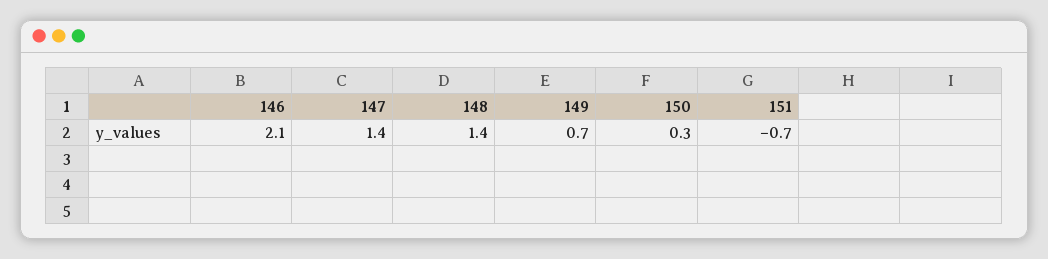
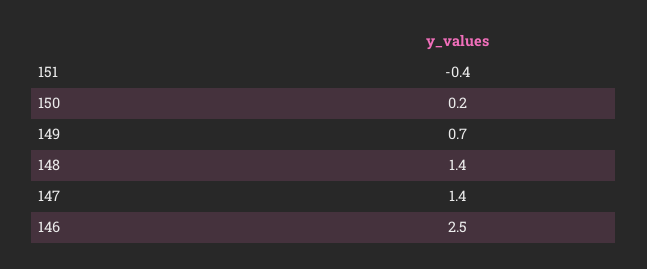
146: 2.1 -> 2.5
150: 0.3 -> 0.2
151: -0.7 -> -0.4

